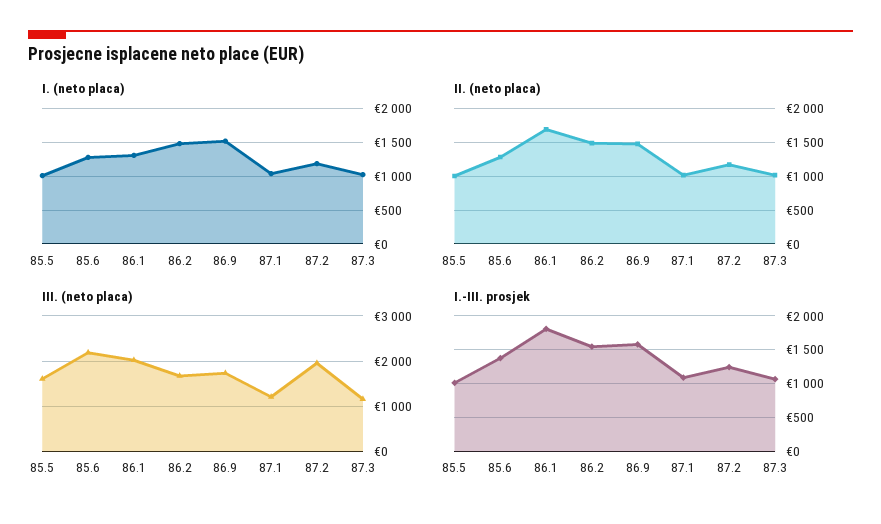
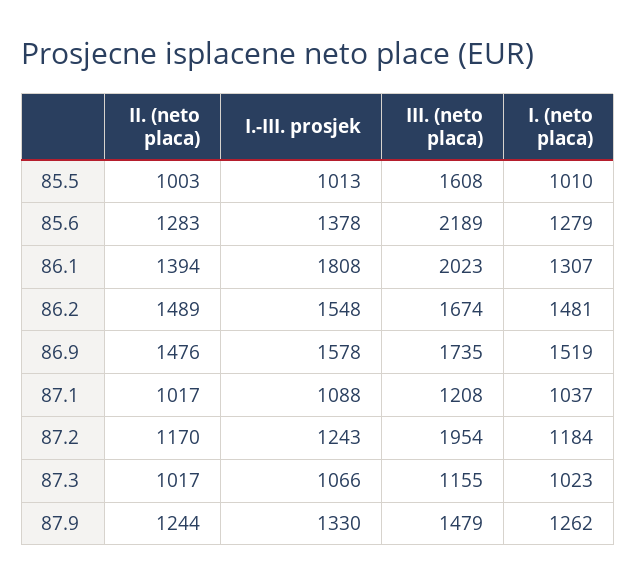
II. (neto placa), 86.1: 1700 -> 1394
II. (neto placa), 87.9: none -> 1244
I.-III. prosjek, 87.9: none -> 1330
III. (neto placa), 87.9: none -> 1479
I. (neto placa), 87.9: none -> 1262

